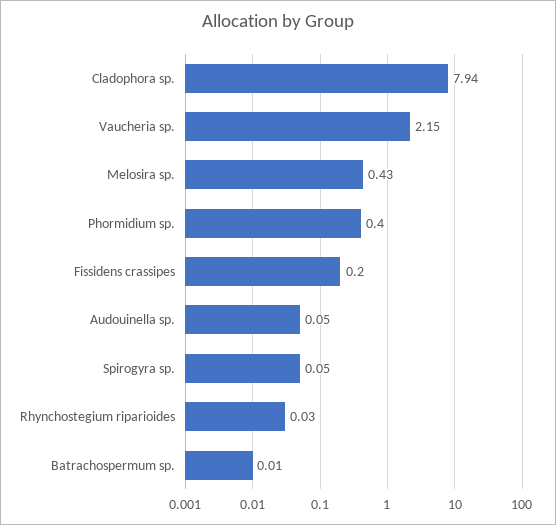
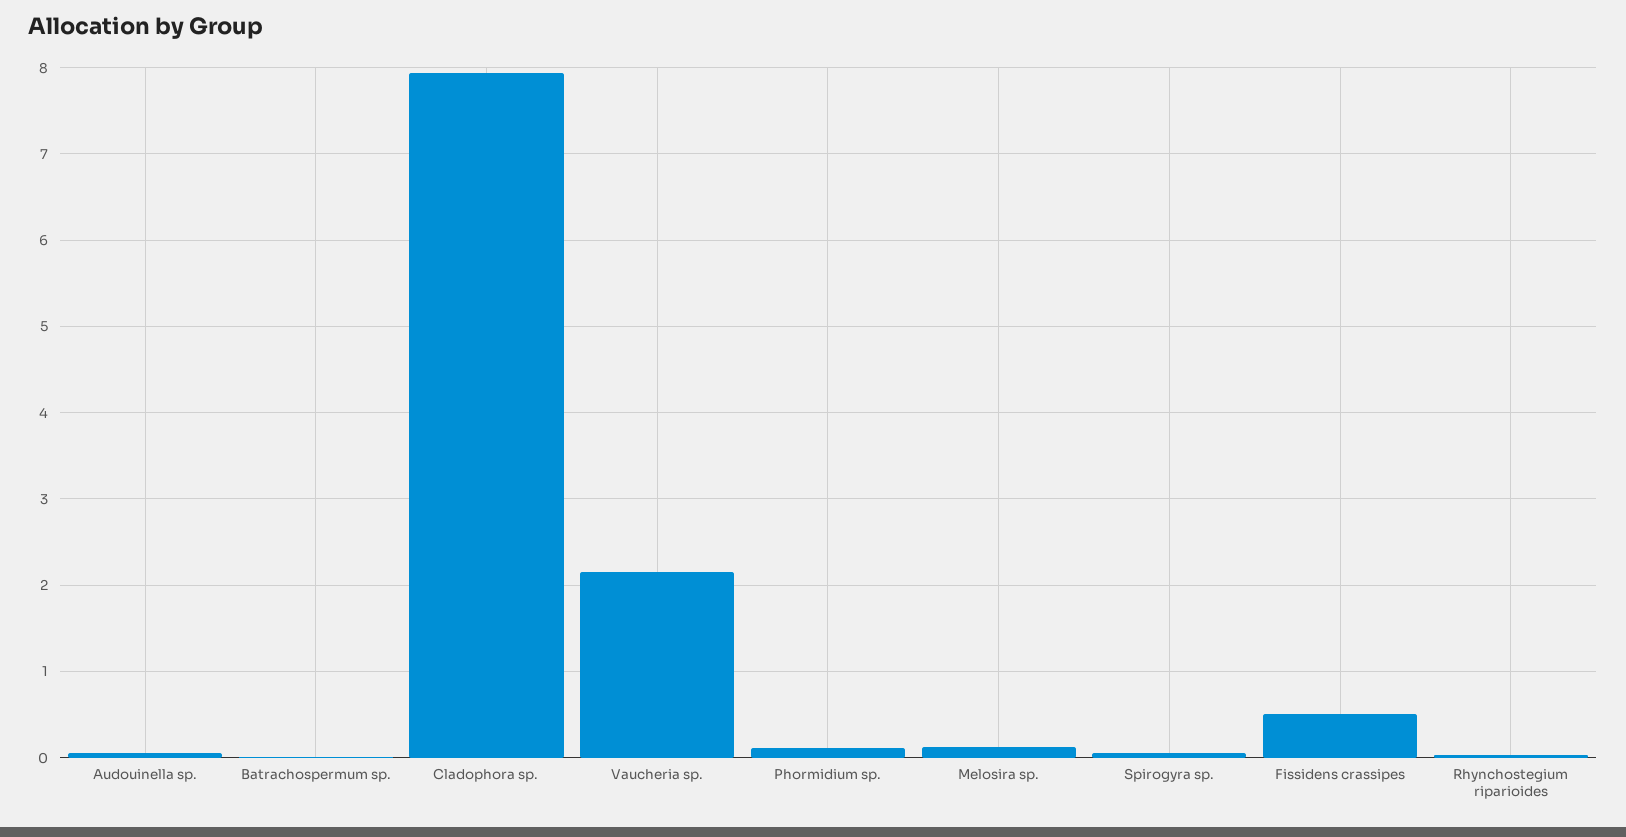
Melosira sp.: 0.43 -> 0.1
Phormidium sp.: 0.4 -> 0.1
Fissidens crassipes: 0.2 -> 0.5

